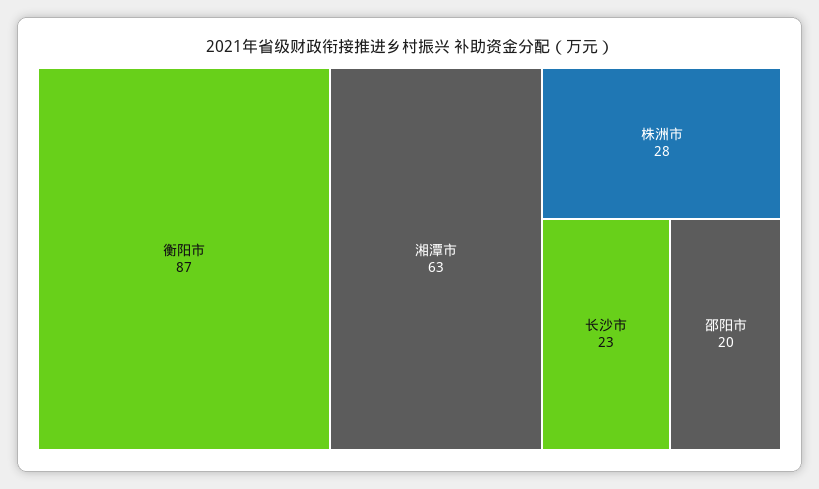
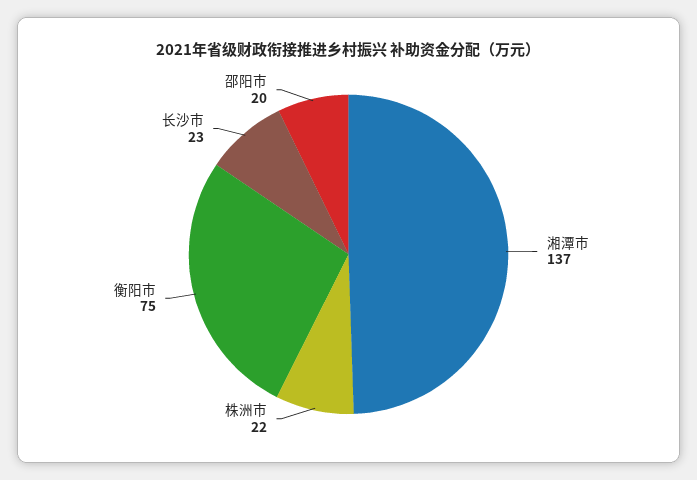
衡阳市: 87 -> 75
湘潭市: 63 -> 137
株洲市: 28 -> 22

